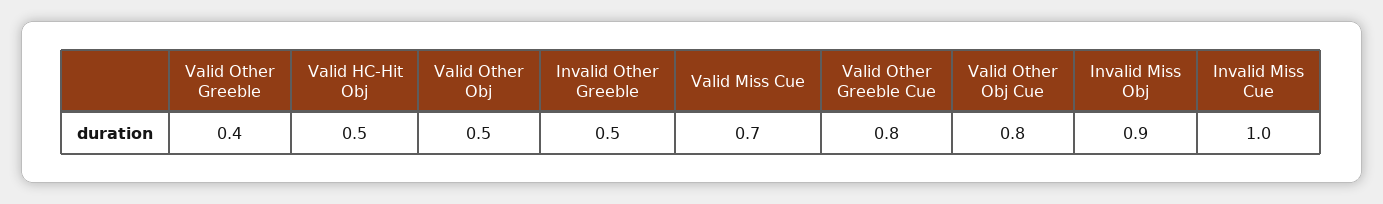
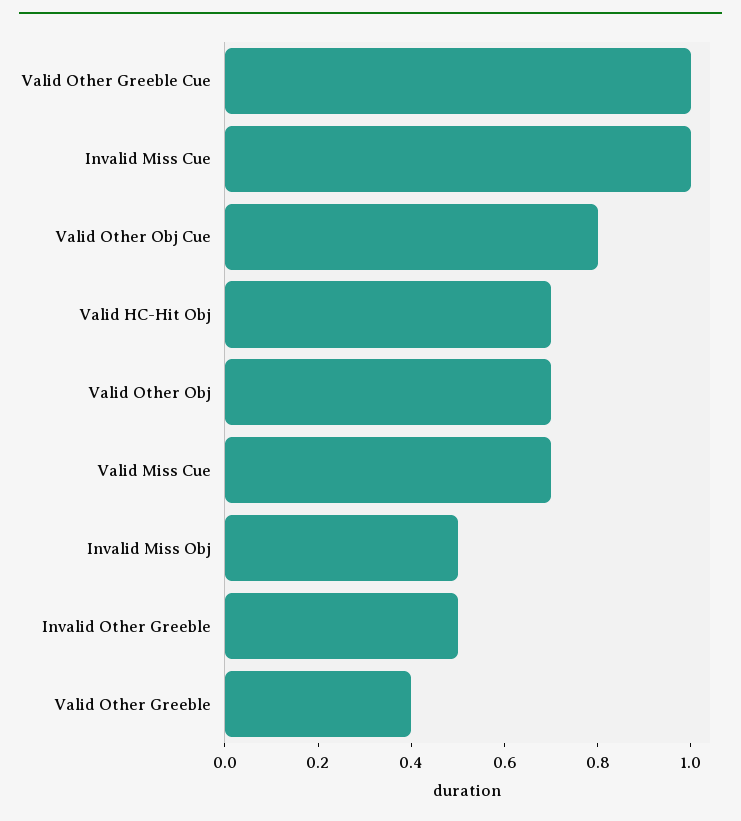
Valid HC-Hit Obj: 0.5 -> 0.7
Valid Other Obj: 0.5 -> 0.7
Valid Other Greeble Cue: 0.8 -> 1
Invalid Miss Obj: 0.9 -> 0.5

